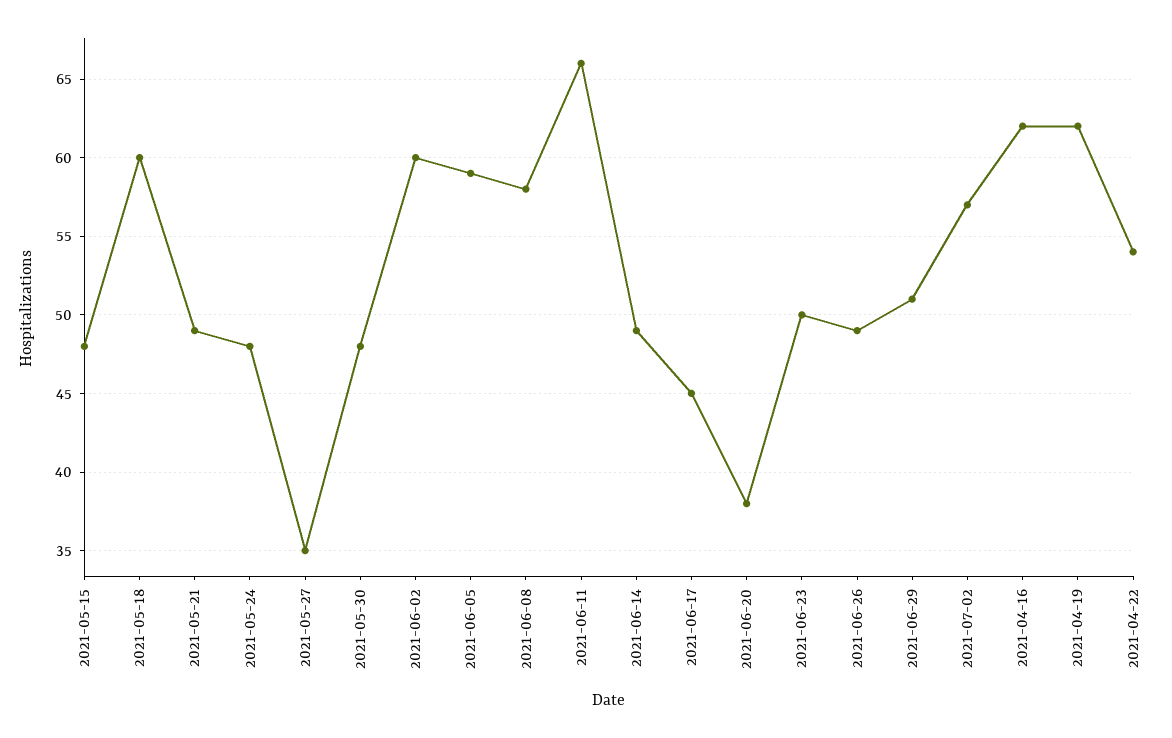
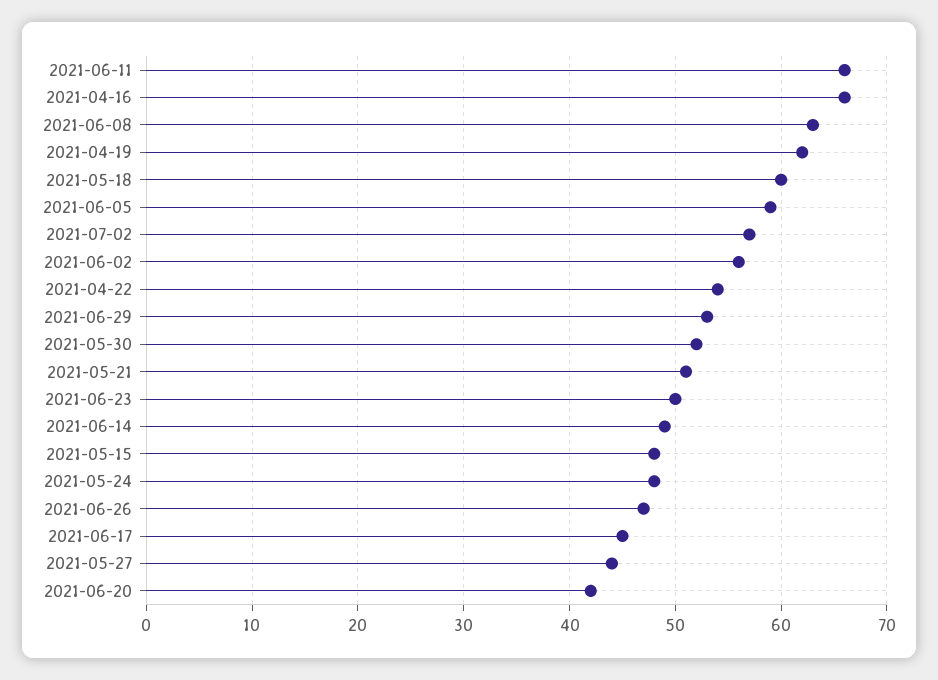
2021-05-21: 49 -> 51
2021-05-27: 35 -> 44
2021-05-30: 48 -> 52
2021-06-02: 60 -> 56
2021-06-08: 58 -> 63
2021-06-20: 38 -> 42
2021-06-26: 49 -> 47
2021-06-29: 51 -> 53
2021-04-16: 62 -> 66

